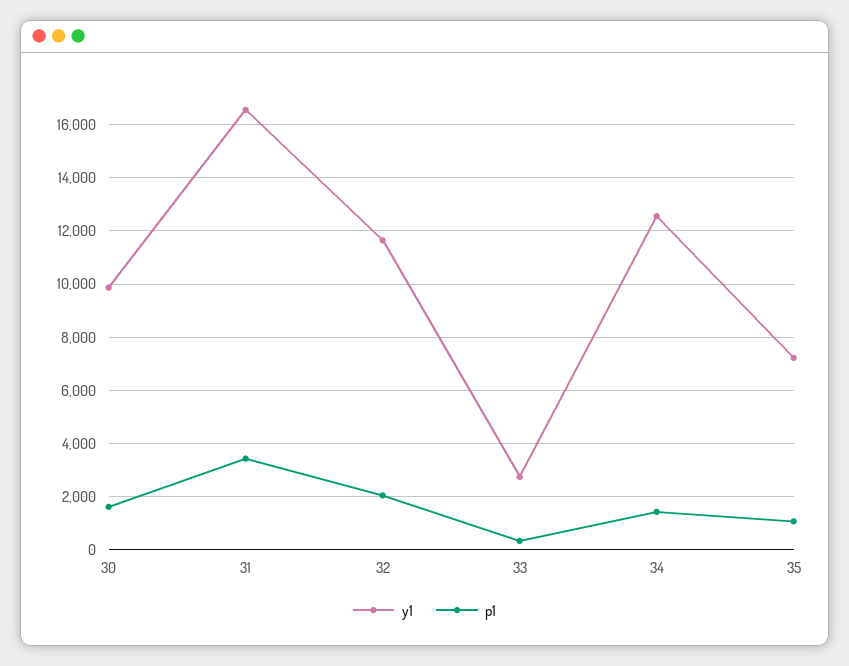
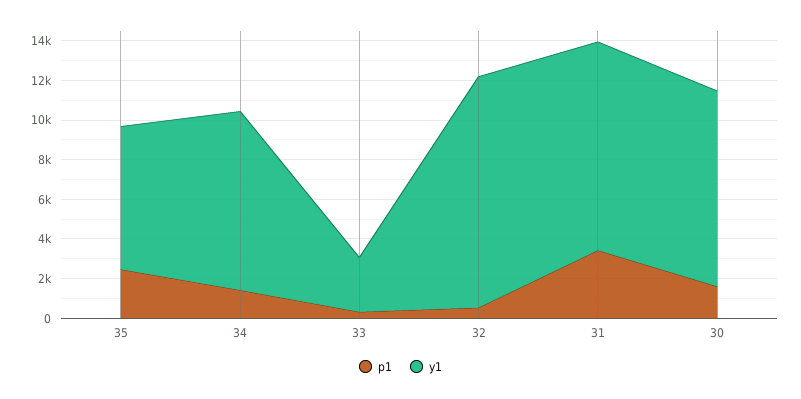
y1, 31: 16500 -> 10500
p1, 32: 2000 -> 500
y1, 34: 12500 -> 9000
p1, 35: 1000 -> 2500

